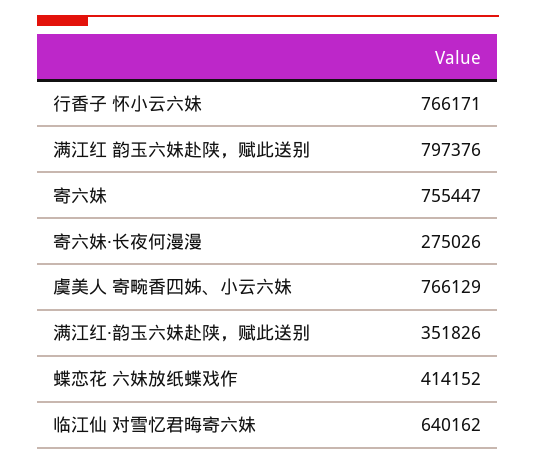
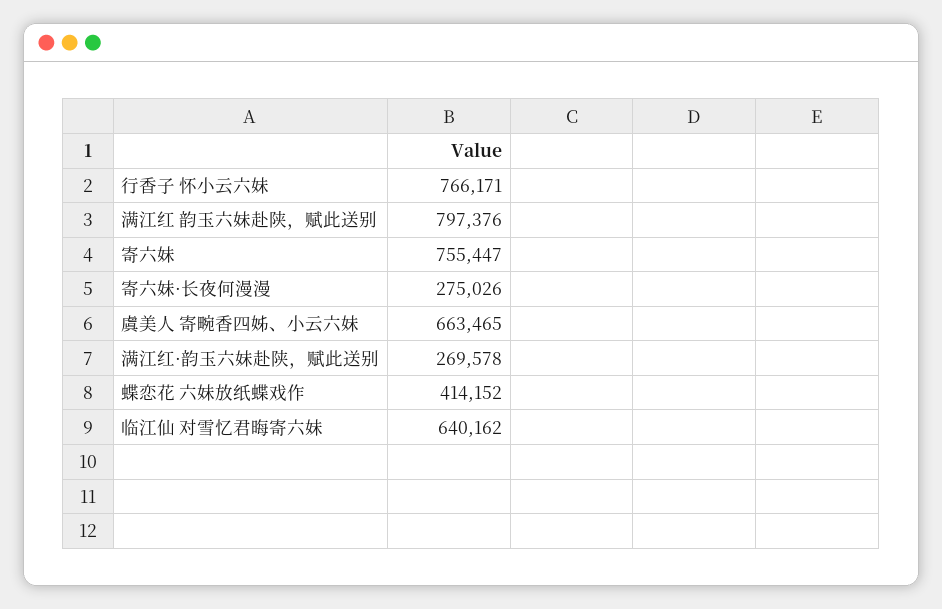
虞美人 寄畹香四姊、小云六妹: 766129 -> 663465
满江红·韵玉六妹赴陕，赋此送别: 351826 -> 269578

